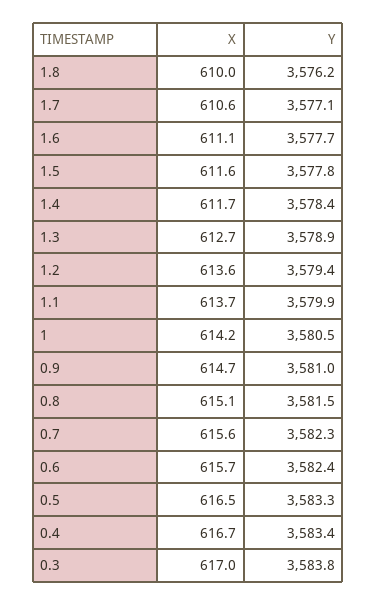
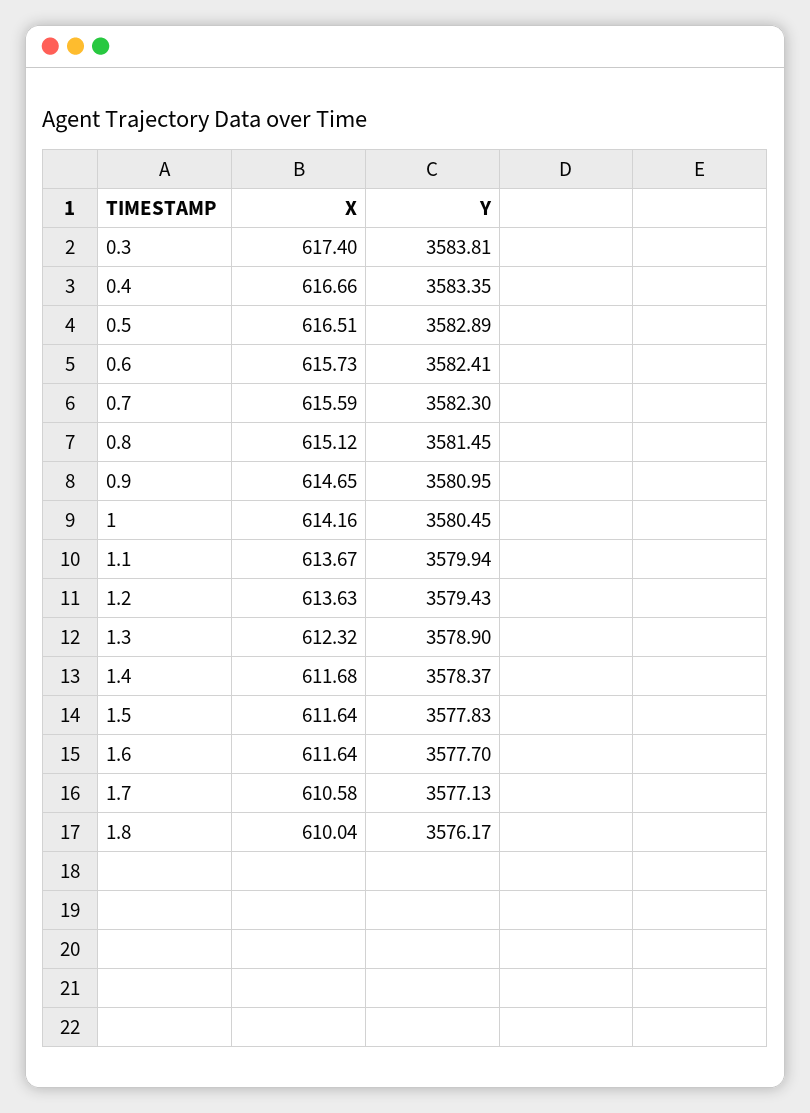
X, 1.6: 611.1 -> 611.64
X, 1.3: 612.7 -> 612.32
Y, 0.5: 3583.3 -> 3582.89
X, 0.3: 617 -> 617.4

